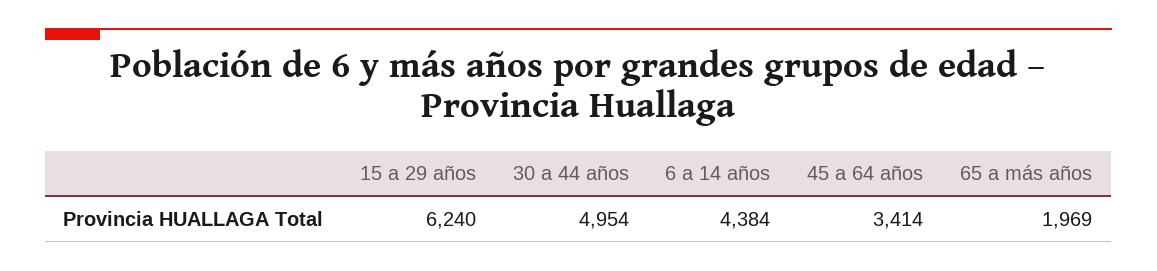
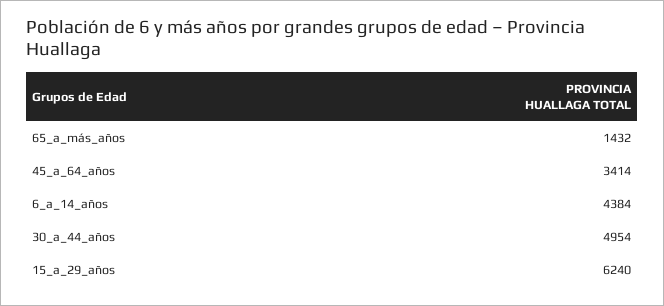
65 a más años: 1969 -> 1432

